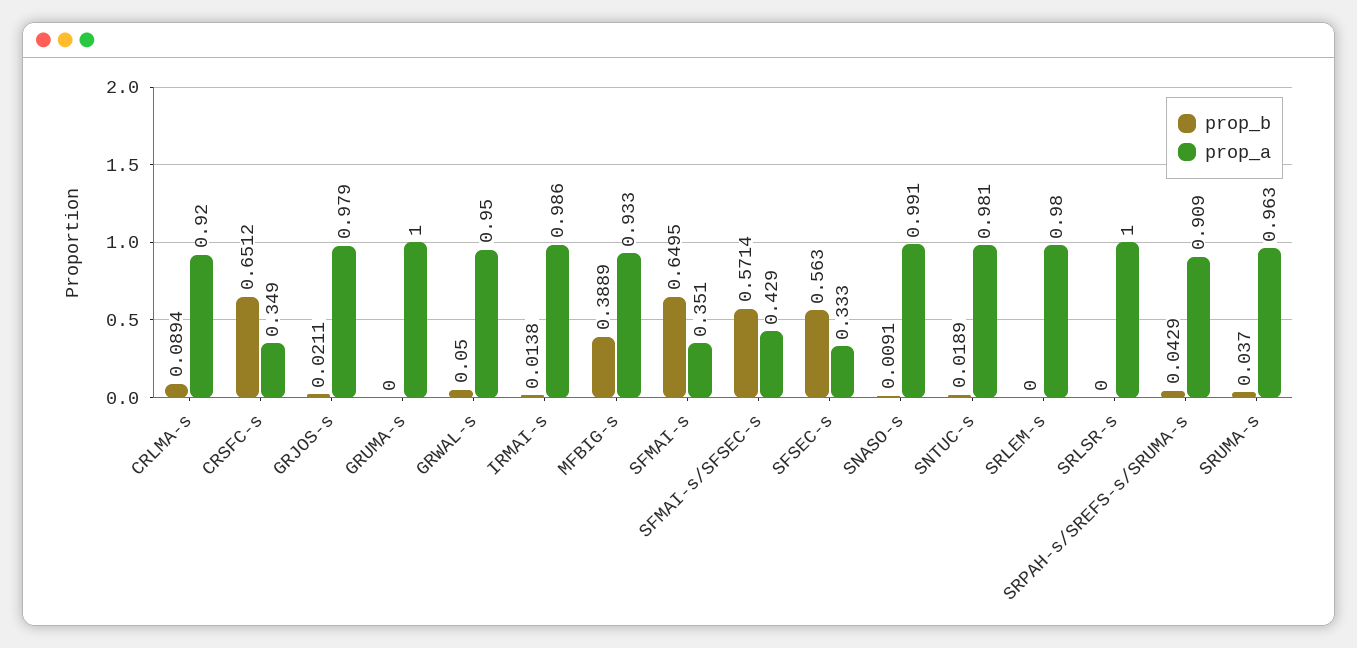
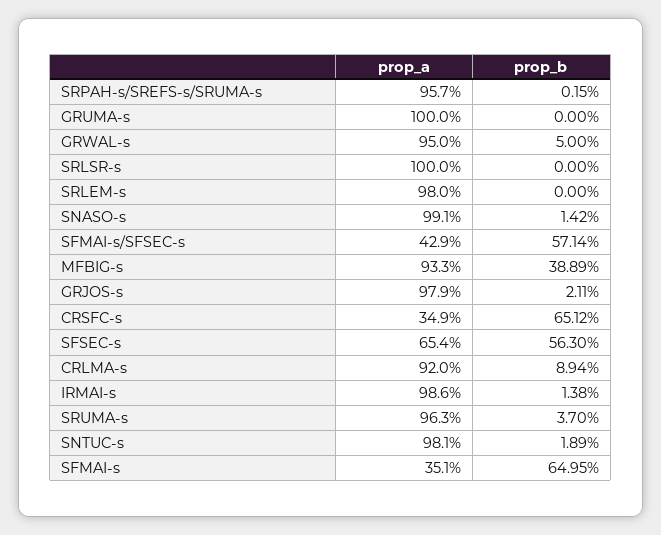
prop_a, SFSEC-s: 0.333 -> 0.654
prop_b, SNASO-s: 0.0091 -> 0.0142
prop_b, SRPAH-s/SREFS-s/SRUMA-s: 0.0429 -> 0.0015
prop_a, SRPAH-s/SREFS-s/SRUMA-s: 0.909 -> 0.957

